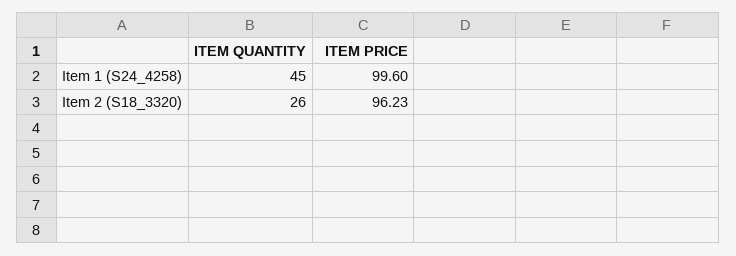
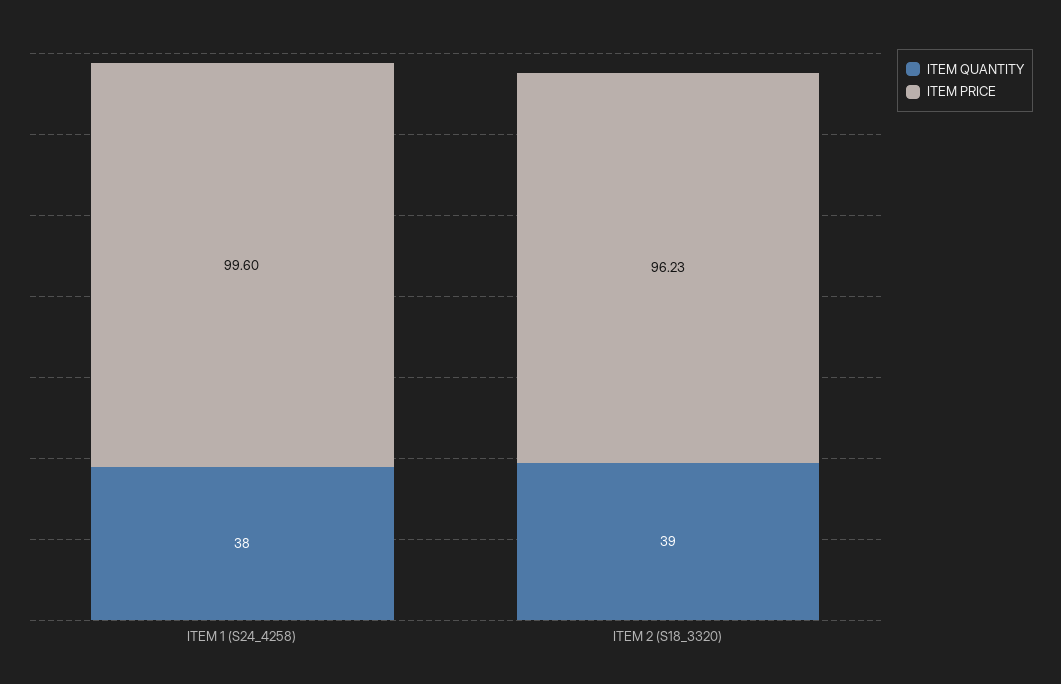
ITEM QUANTITY, Item 1 (S24_4258): 45 -> 38
ITEM QUANTITY, Item 2 (S18_3320): 26 -> 39

